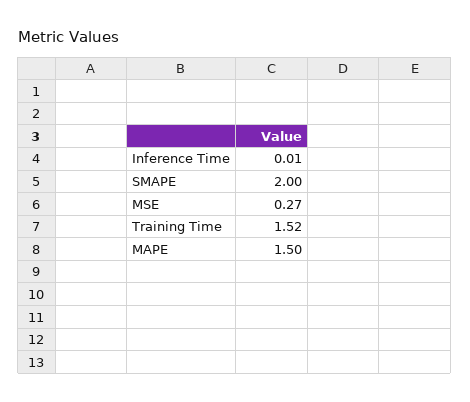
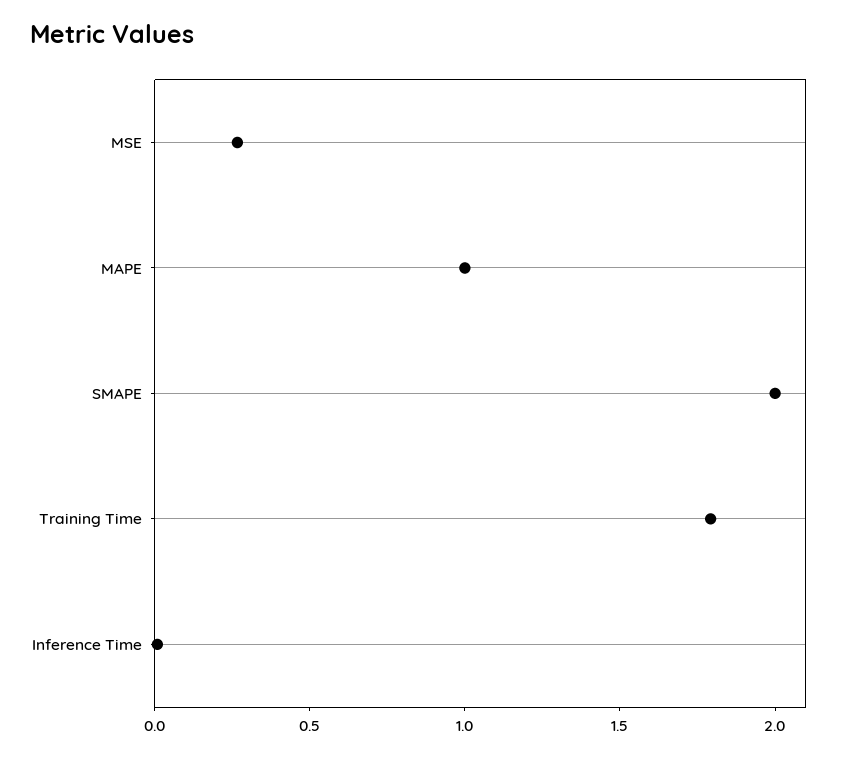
Training Time: 1.52 -> 1.8
MAPE: 1.5 -> 1

